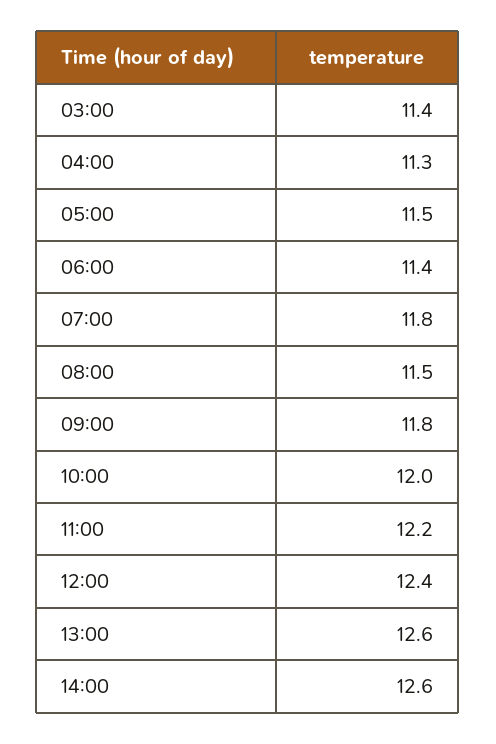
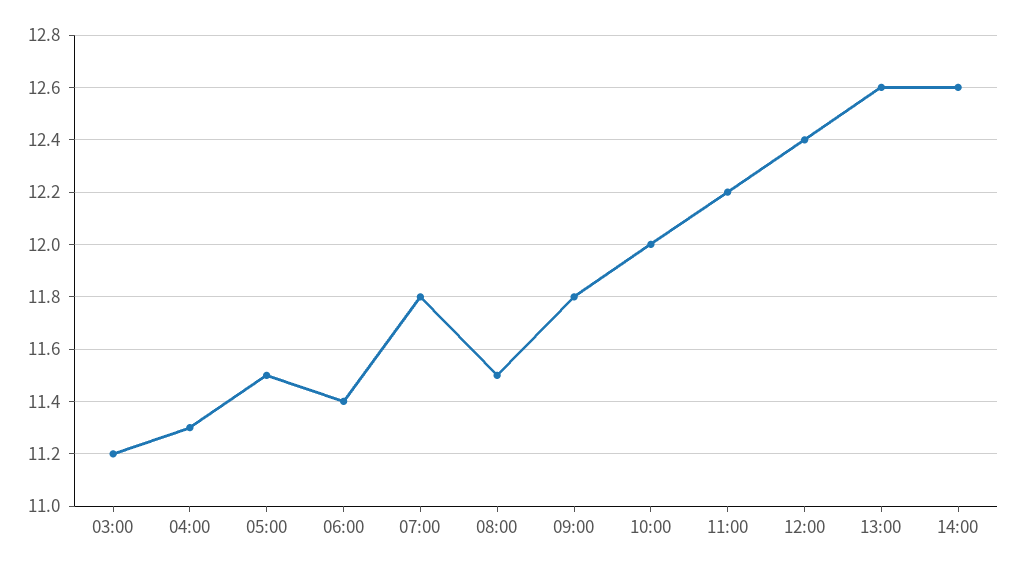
03:00: 11.4 -> 11.2

